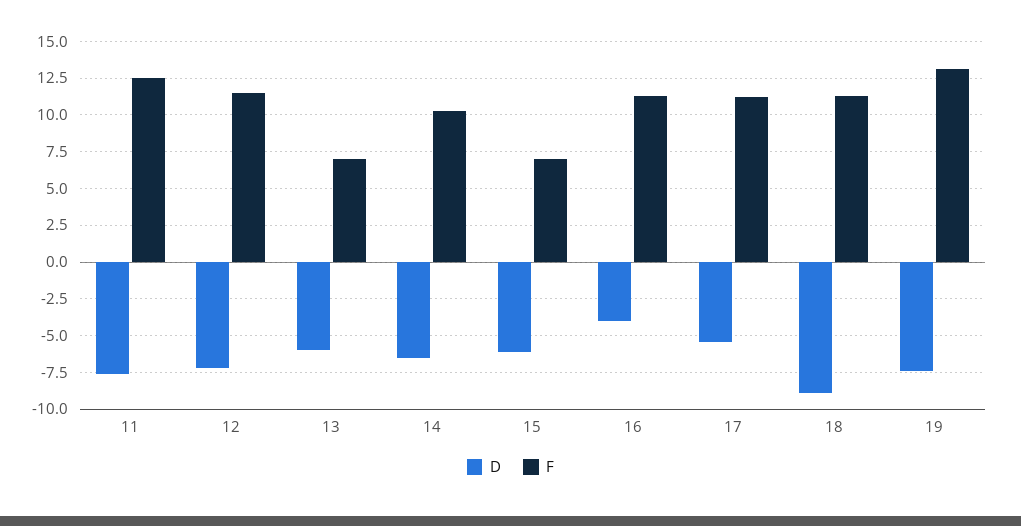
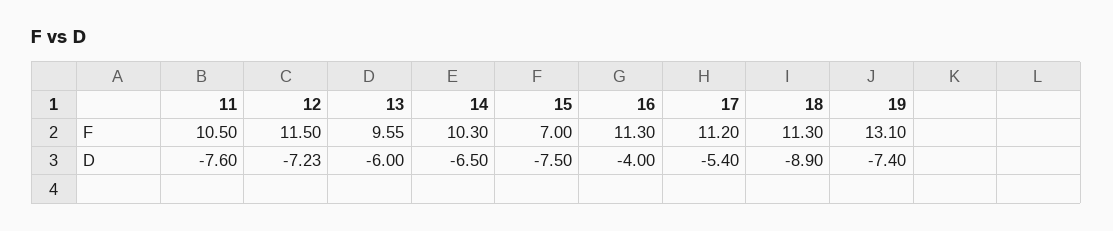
F, 11: 12.5 -> 10.5
F, 13: 7 -> 9.55
D, 15: -6 -> -7.5

